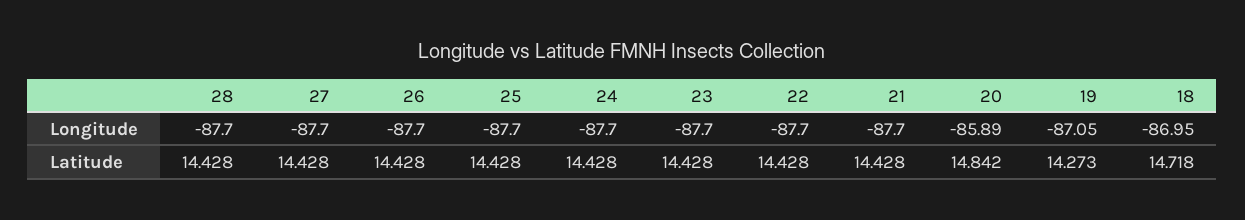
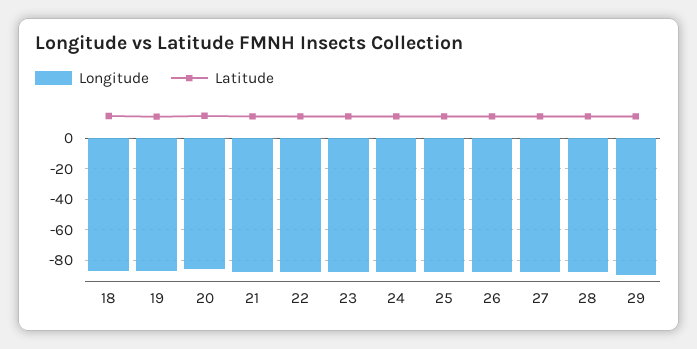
Longitude, 29: none -> -90
Latitude, 29: none -> 15

